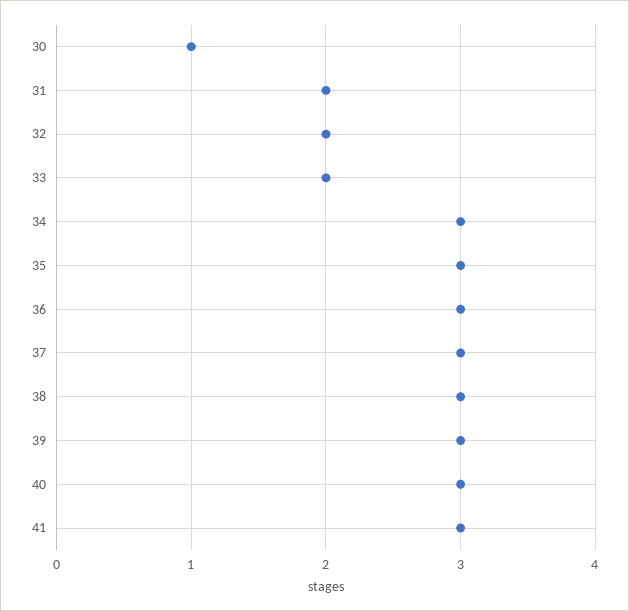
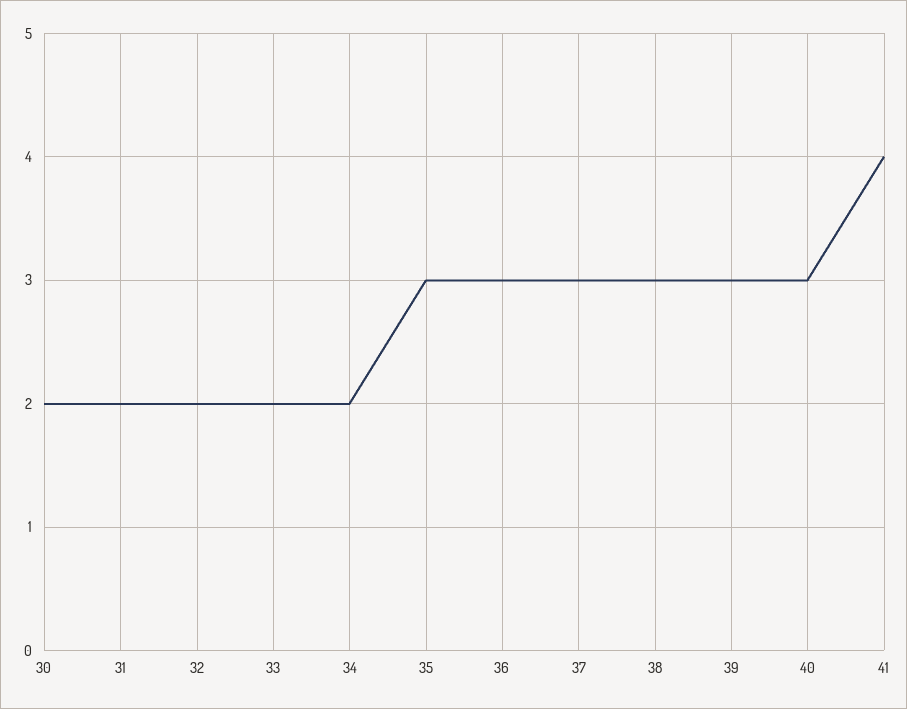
30: 1 -> 2
34: 3 -> 2
41: 3 -> 4

